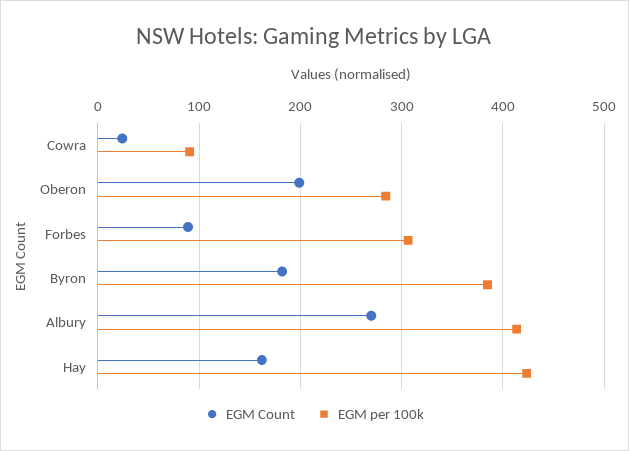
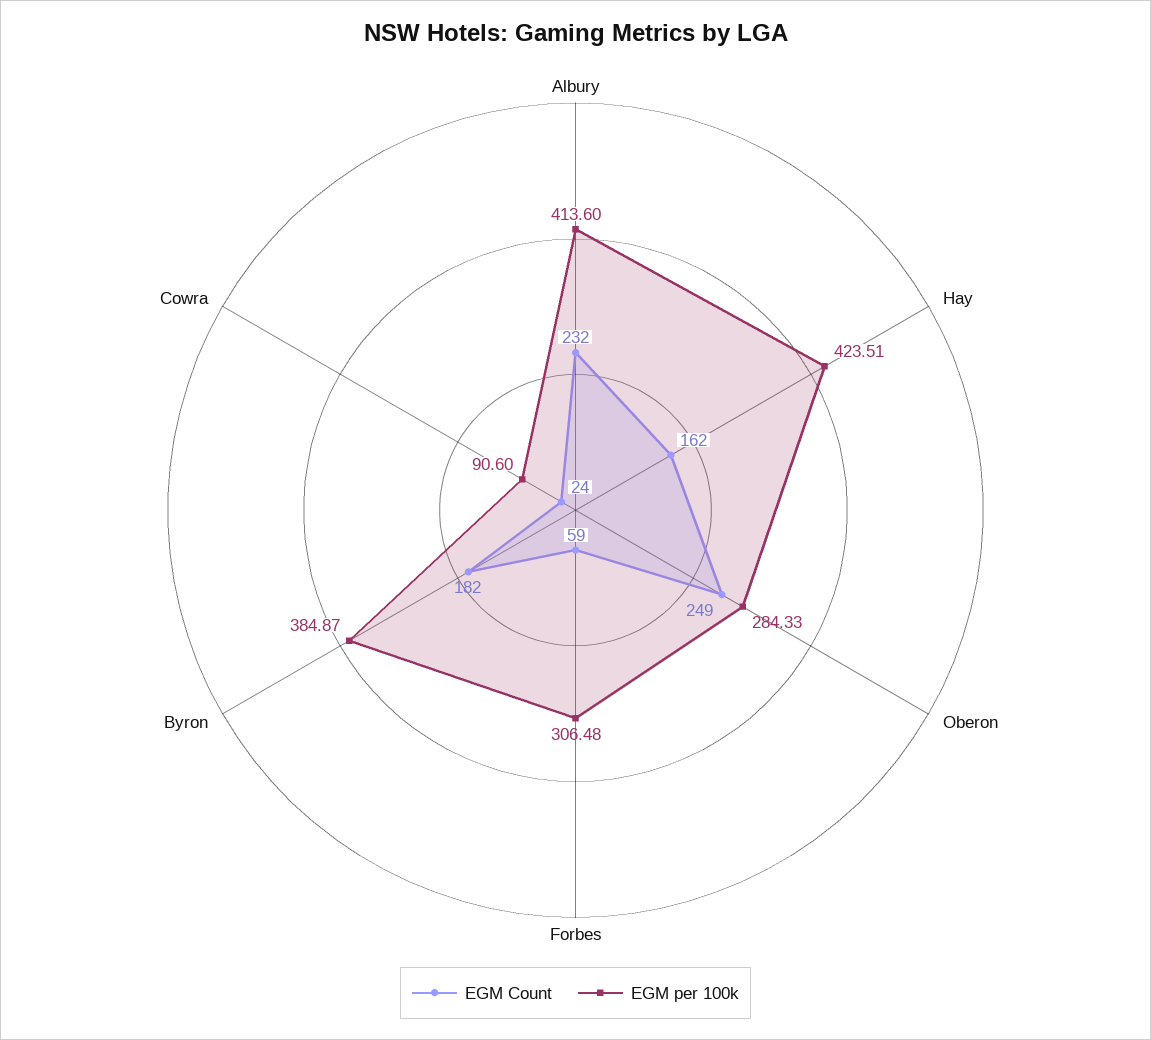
EGM Count, Oberon: 200 -> 249
EGM Count, Forbes: 90 -> 59
EGM Count, Albury: 270 -> 232

